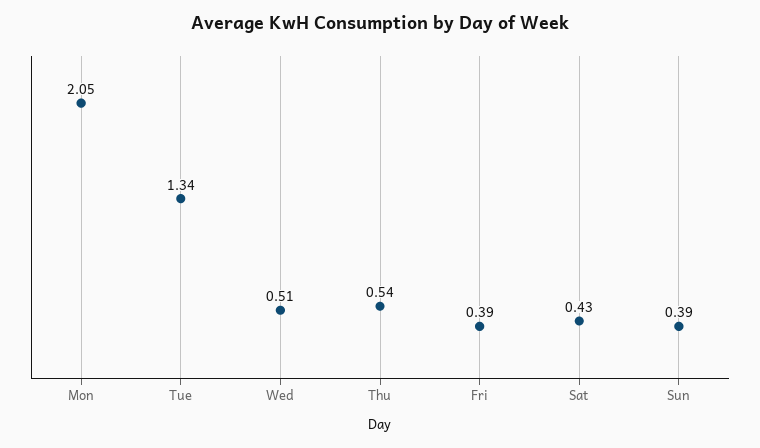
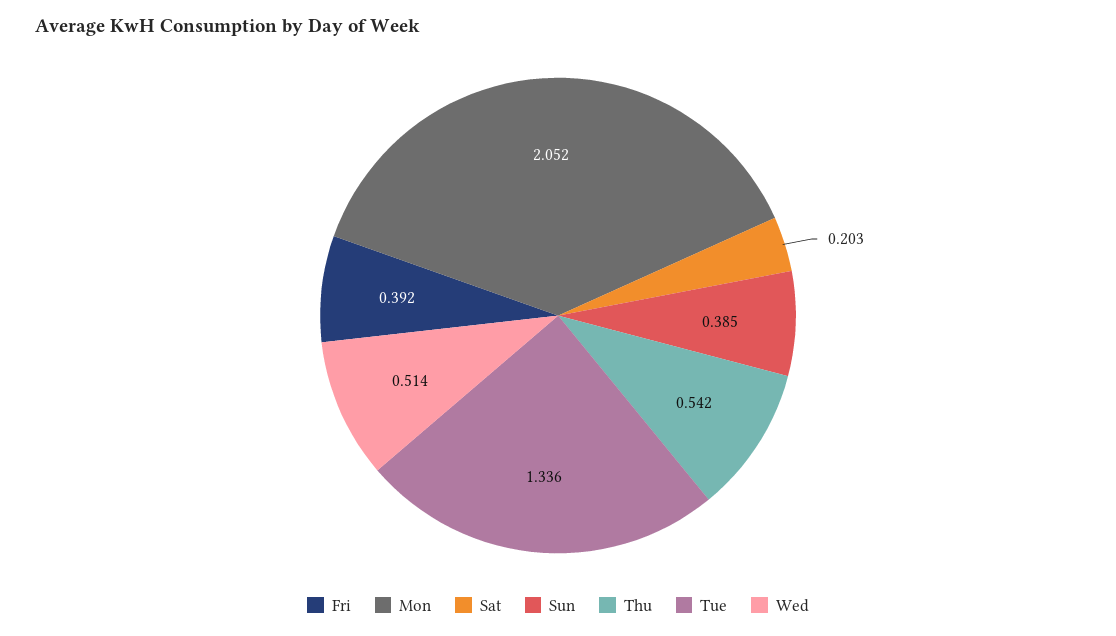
Sat: 0.43 -> 0.203

